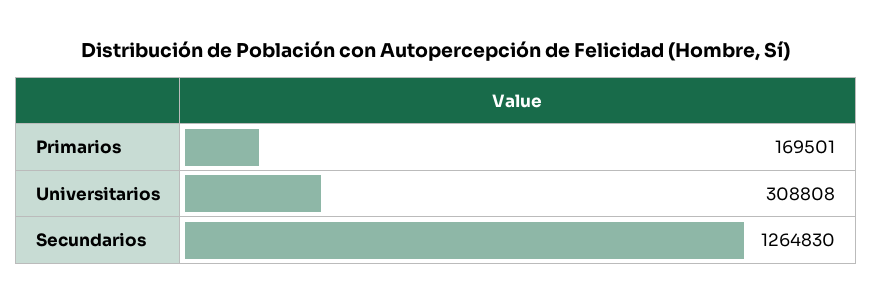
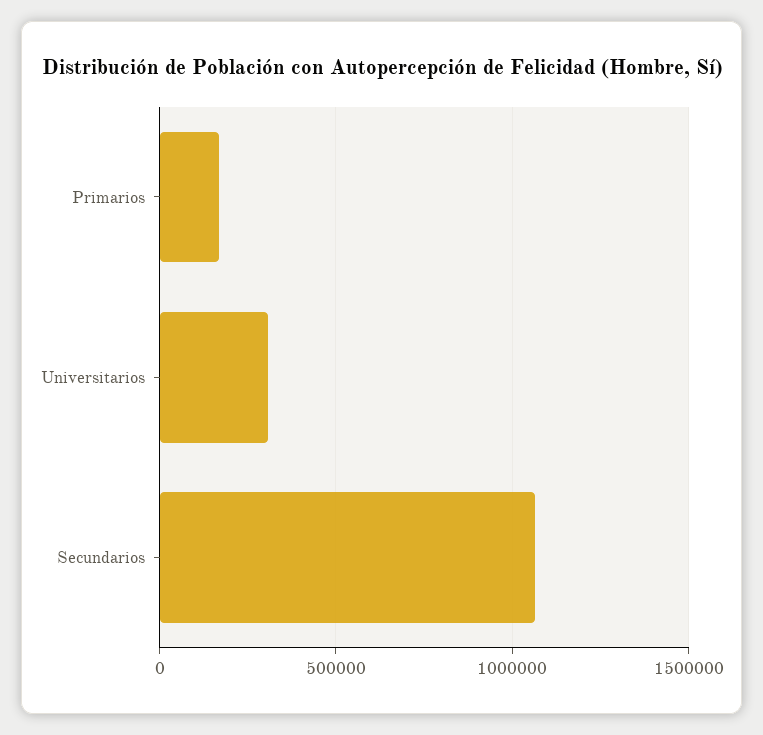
Secundarios: 1264830 -> 1050000

